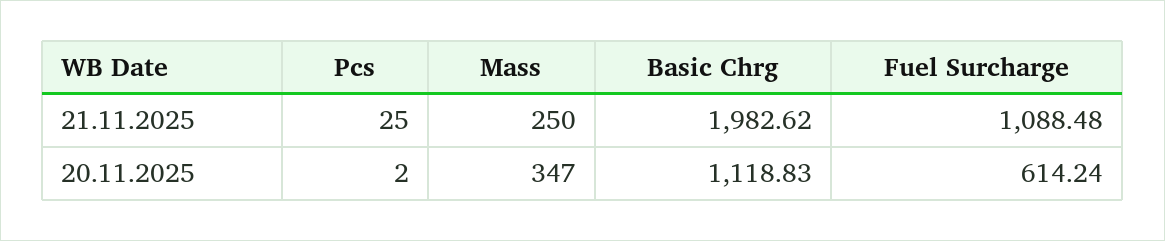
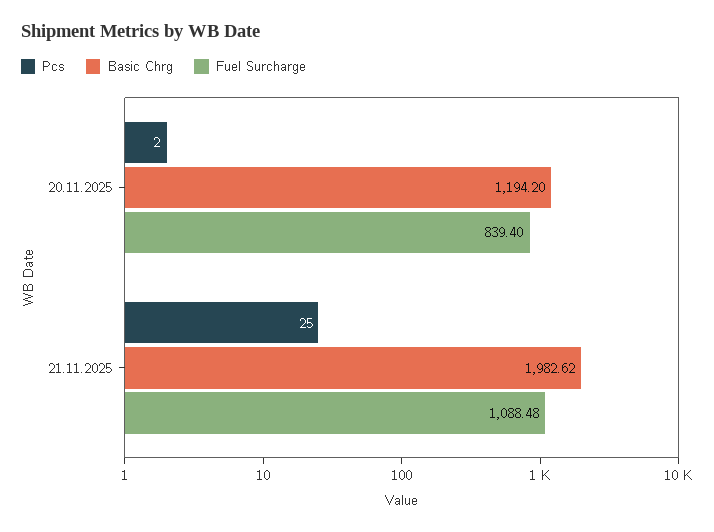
Mass, 21.11.2025: 250 -> none
Mass, 20.11.2025: 347 -> none
Basic Chrg, 20.11.2025: 1118.83 -> 1194.2
Fuel Surcharge, 20.11.2025: 614.24 -> 839.4

